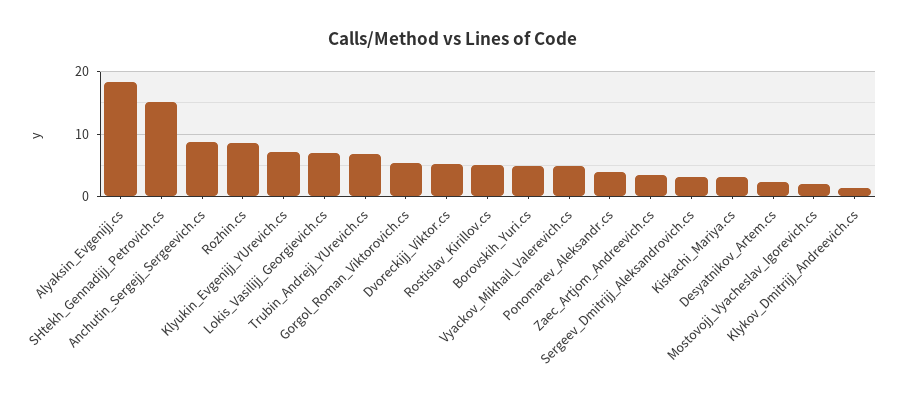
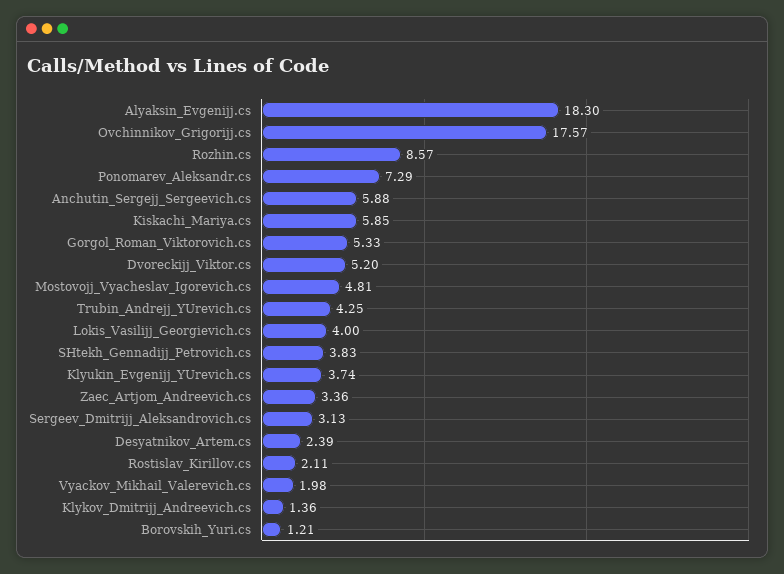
SHtekh_Gennadijj_Petrovich.cs: 15 -> 3.83
Anchutin_Sergejj_Sergeevich.cs: 9 -> 5.88
Klyukin_Evgenijj_YUrevich.cs: 7 -> 3.74
Lokis_Vasilijj_Georgievich.cs: 7 -> 4
Trubin_Andrejj_YUrevich.cs: 7 -> 4.25
Rostislav_Kirillov.cs: 5 -> 2.11
Borovskih_Yuri.cs: 5 -> 1.21
Vyackov_Mikhail_Valerevich.cs: 5 -> 1.98
Ponomarev_Aleksandr.cs: 4 -> 7.29
Kiskachi_Mariya.cs: 3 -> 5.85
Mostovojj_Vyacheslav_Igorevich.cs: 2 -> 4.81
Ovchinnikov_Grigorijj.cs: none -> 17.57

